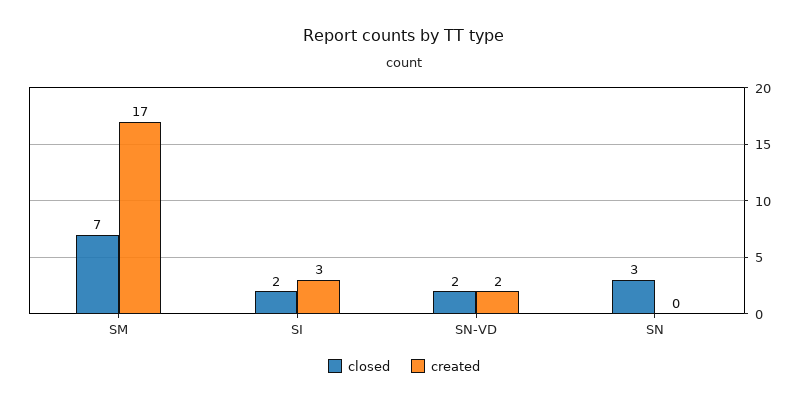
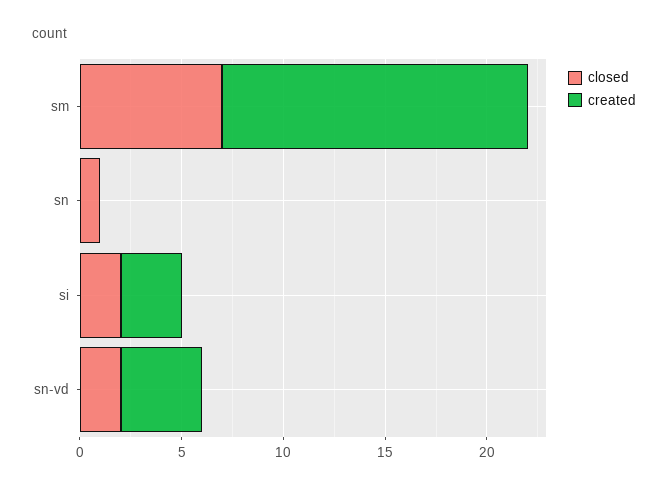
created, SM: 17 -> 15
created, SN-VD: 2 -> 4
closed, SN: 3 -> 1

